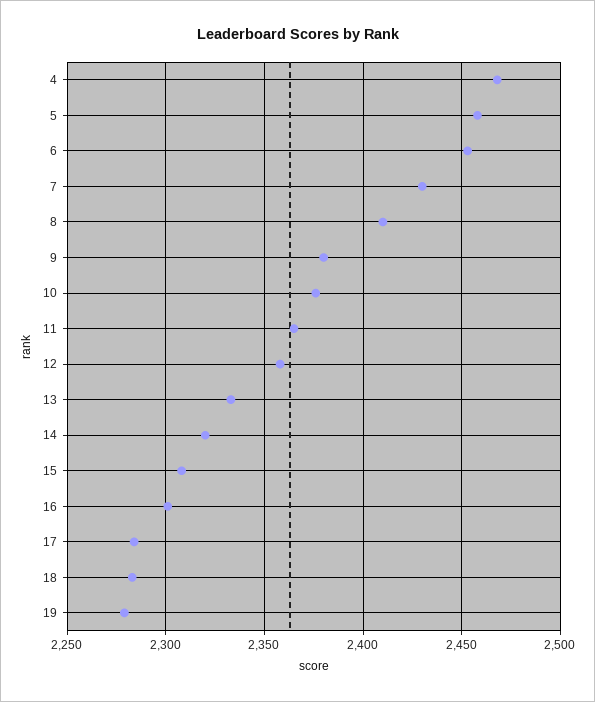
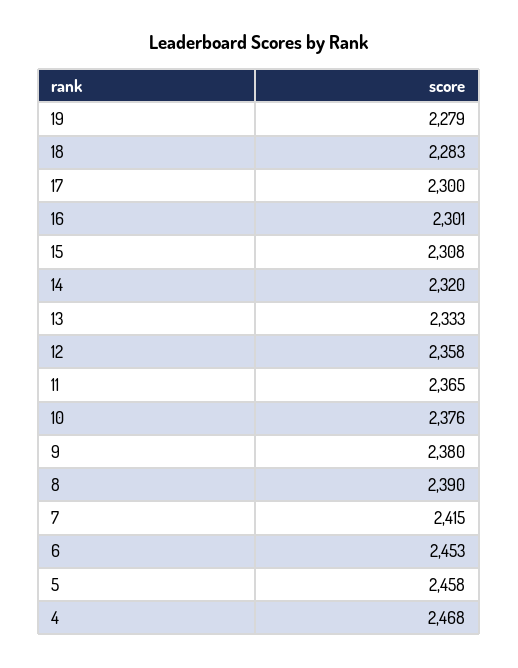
7: 2430 -> 2415
8: 2410 -> 2390
17: 2285 -> 2300

